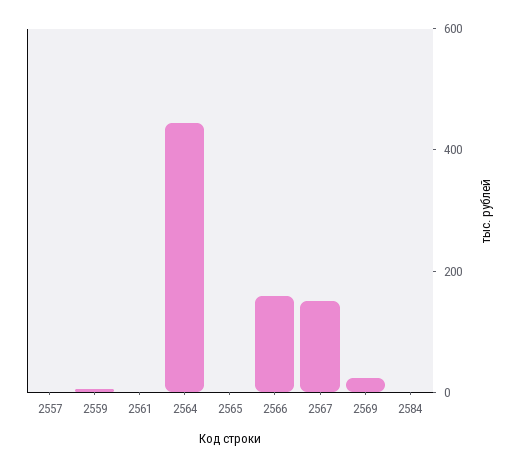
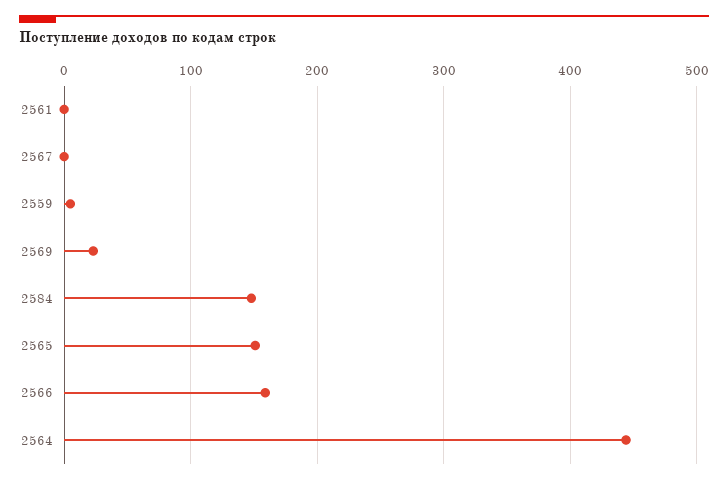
2557: 0 -> none
2565: 0 -> 150
2567: 150 -> 0
2584: 0 -> 150

